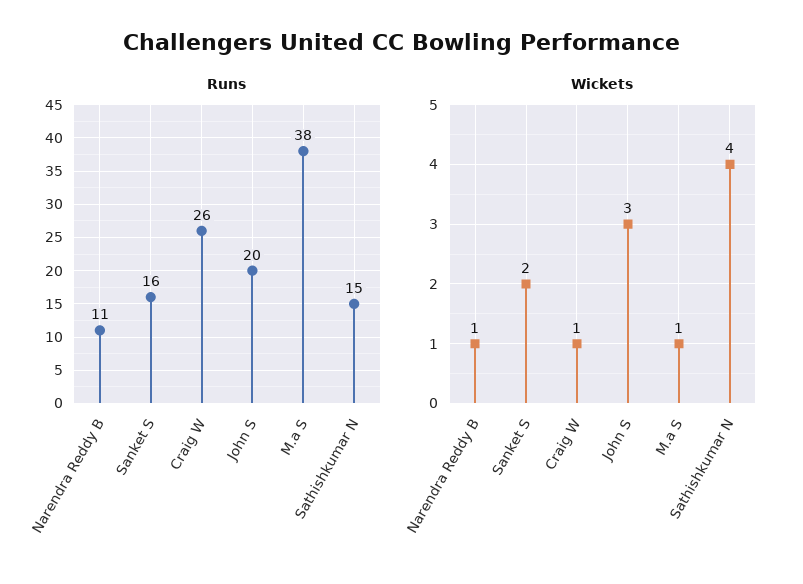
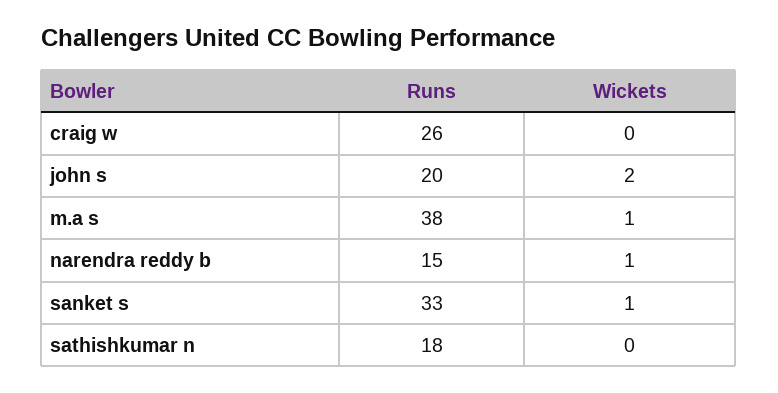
Runs, Narendra Reddy B: 11 -> 15
Runs, Sanket S: 16 -> 33
Runs, Sathishkumar N: 15 -> 18
Wickets, Sanket S: 2 -> 1
Wickets, Craig W: 1 -> 0
Wickets, John S: 3 -> 2
Wickets, Sathishkumar N: 4 -> 0

